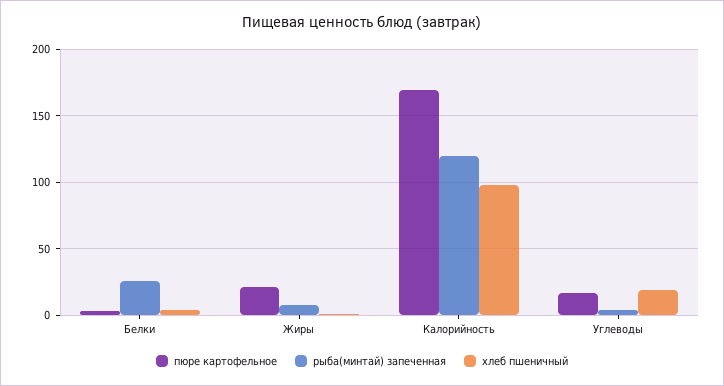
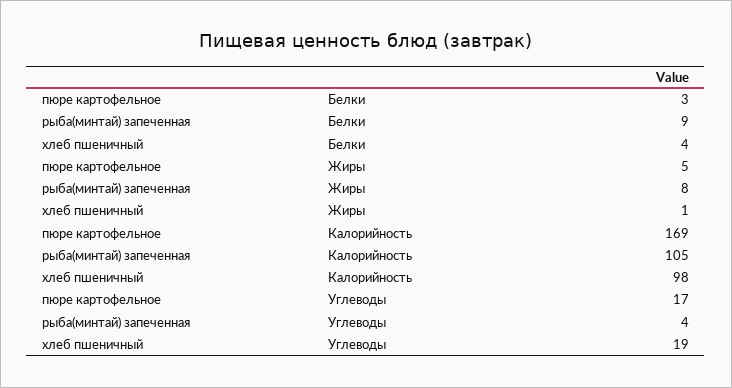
рыба(минтай) запеченная, Белки: 25 -> 9
пюре картофельное, Жиры: 20 -> 5
рыба(минтай) запеченная, Калорийность: 120 -> 105

